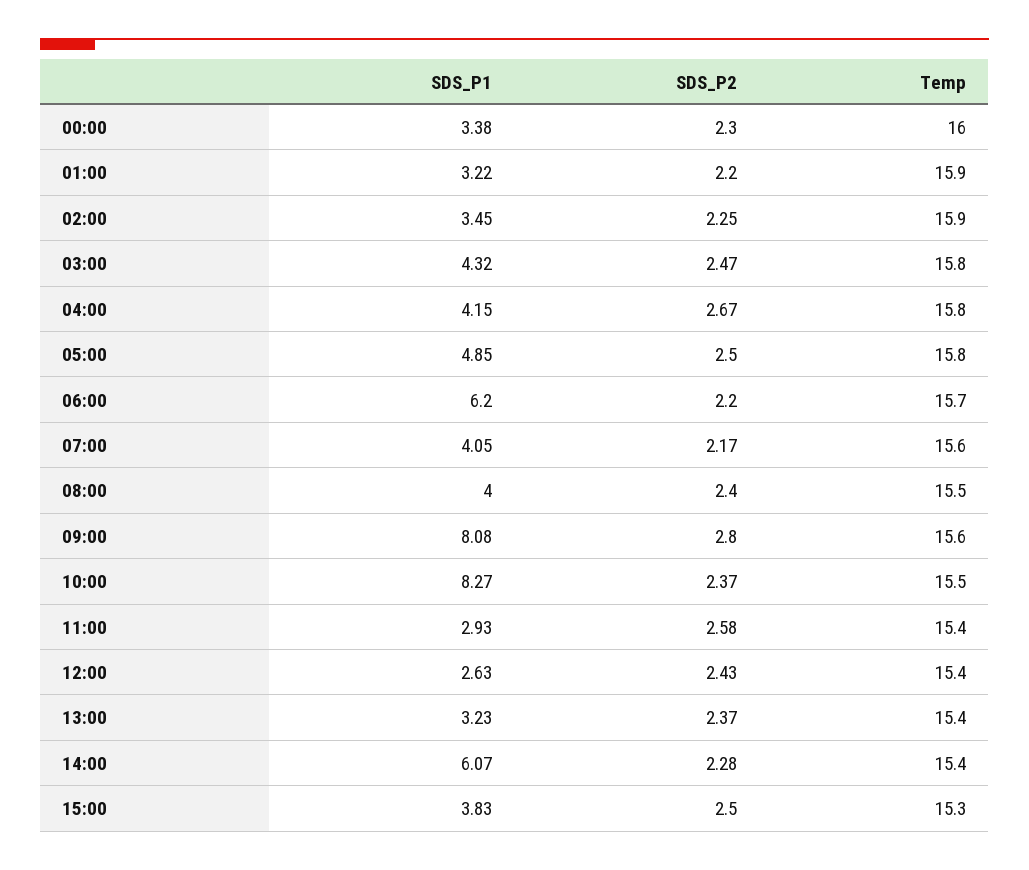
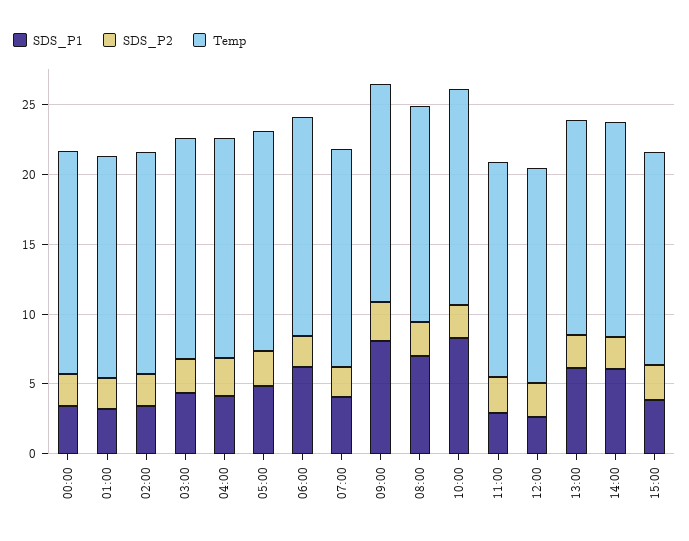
SDS_P1, 08:00: 4 -> 7
SDS_P1, 13:00: 3.23 -> 6

